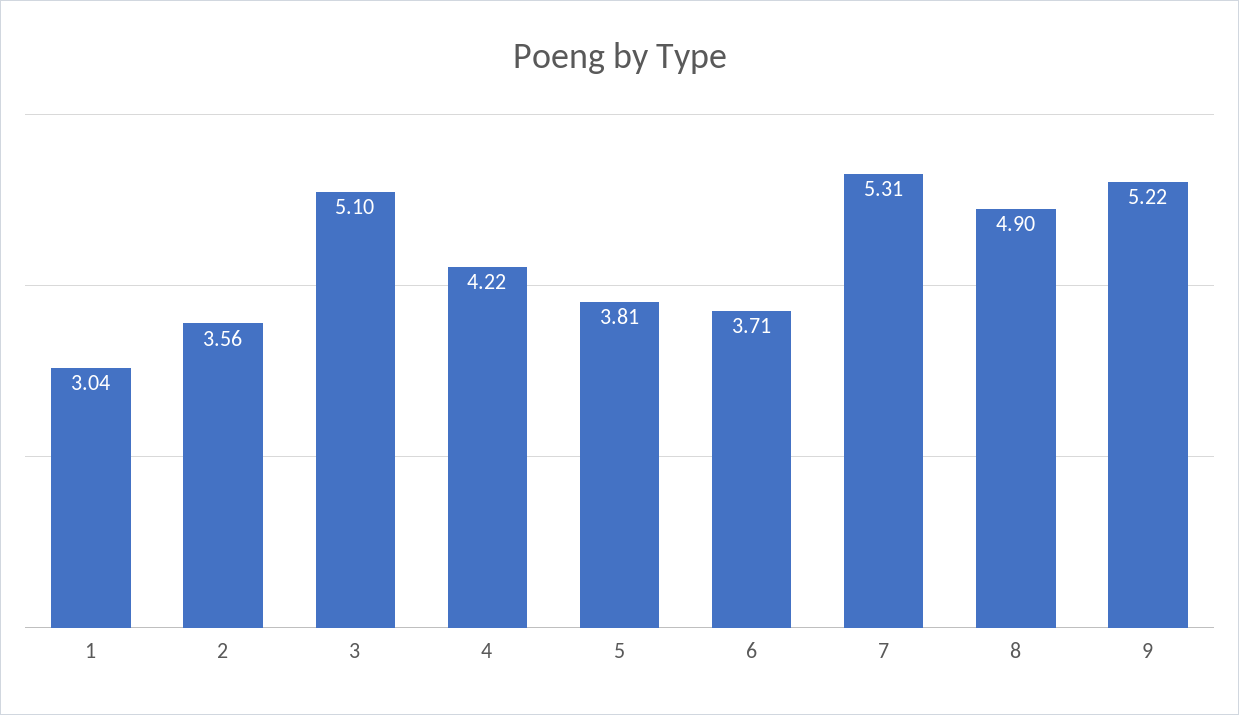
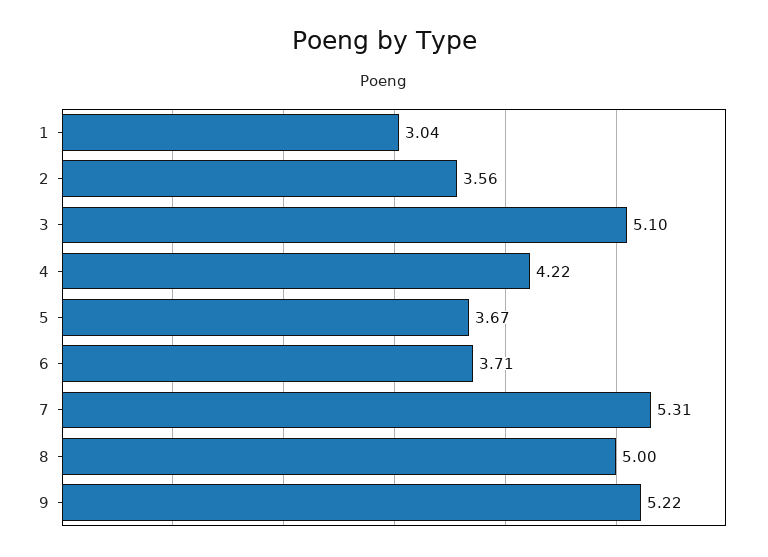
5: 3.81 -> 3.67
8: 4.9 -> 5

